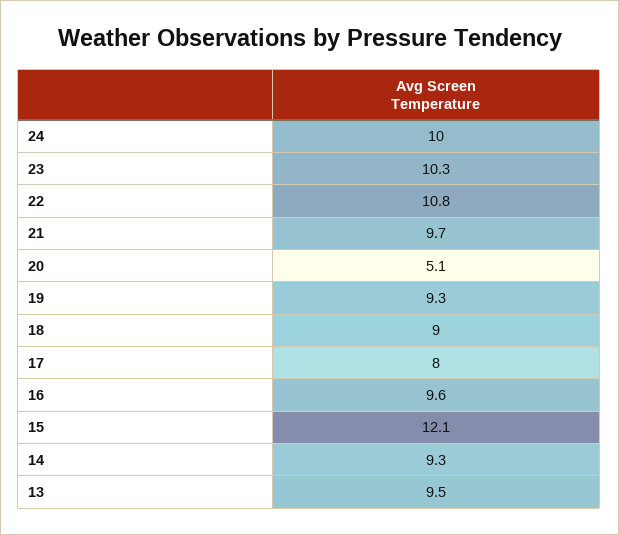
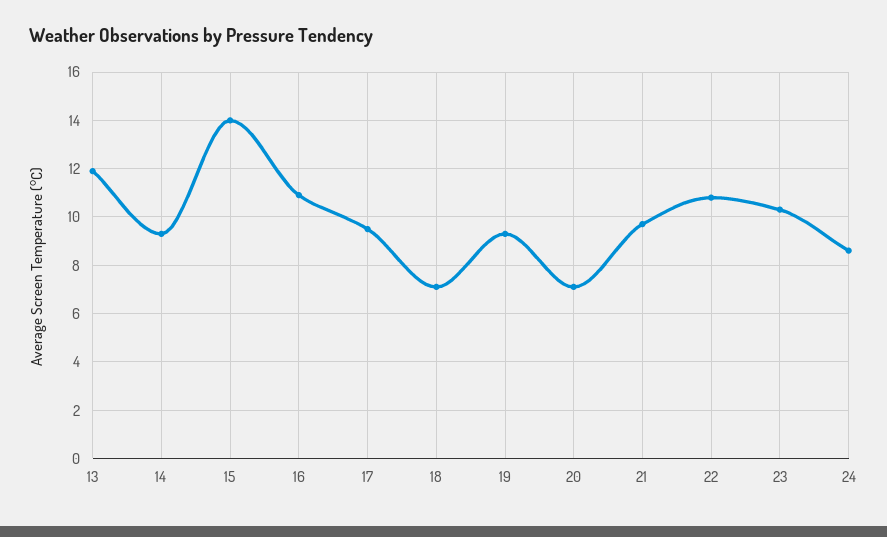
24: 10 -> 8.5
20: 5.1 -> 7
18: 9 -> 7
17: 8 -> 9.5
16: 9.6 -> 11
15: 12.1 -> 14
13: 9.5 -> 12

